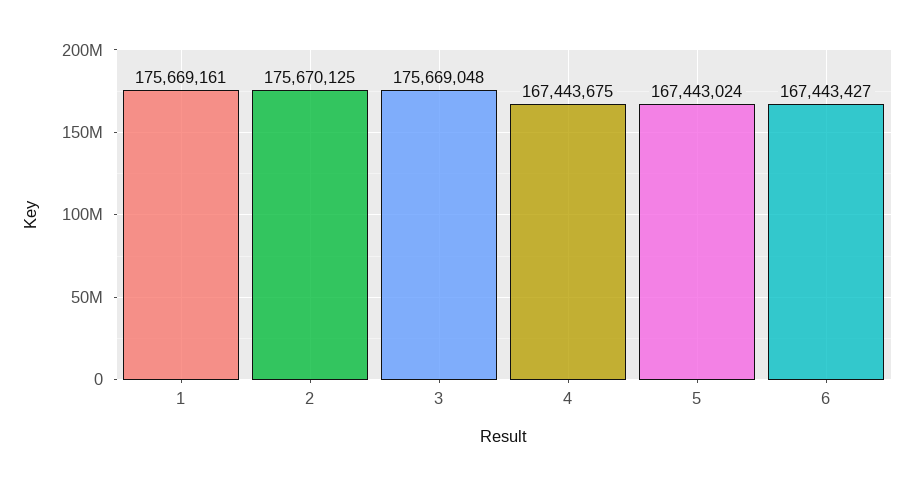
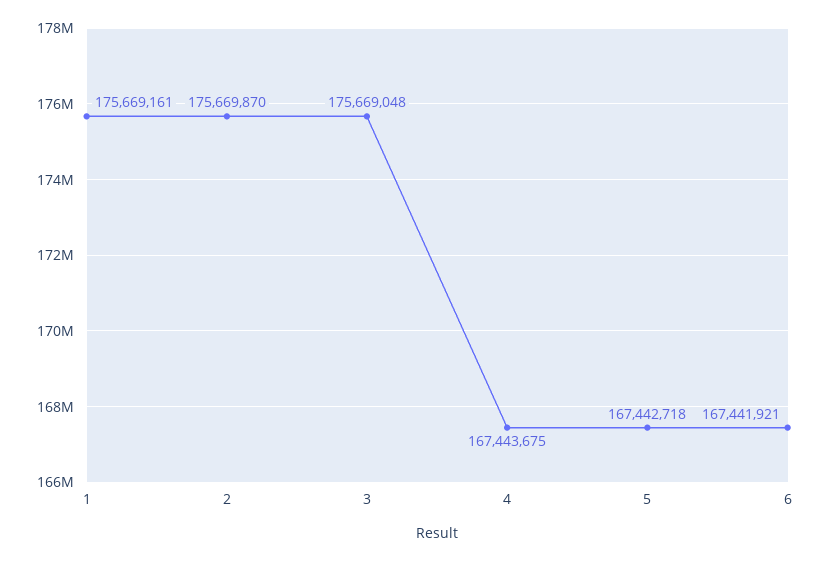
2: 175670125 -> 175669870
5: 167443024 -> 167442718
6: 167443427 -> 167441921

